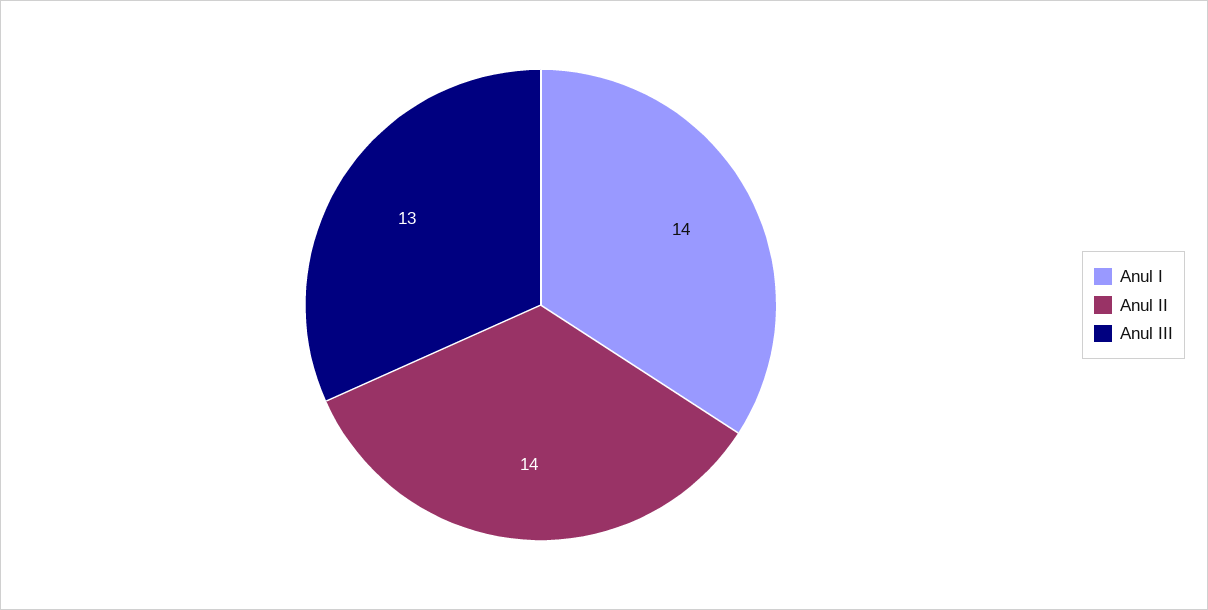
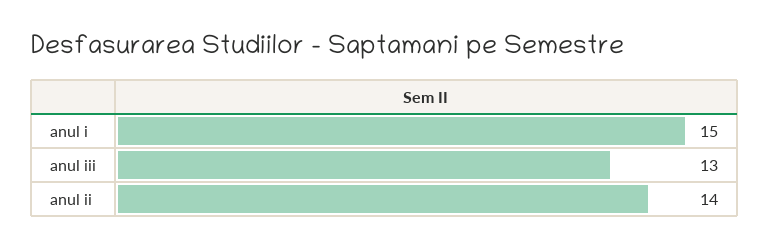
Anul I: 14 -> 15

